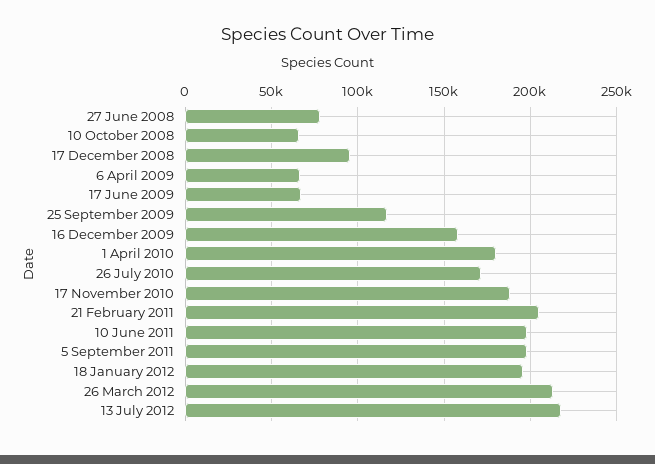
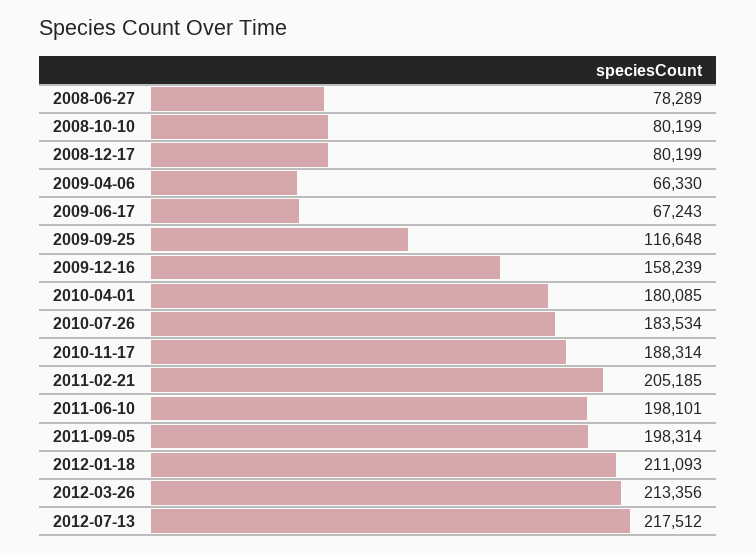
10 October 2008: 65000 -> 80199
17 December 2008: 95000 -> 80199
26 July 2010: 170000 -> 183534
18 January 2012: 195000 -> 211093

